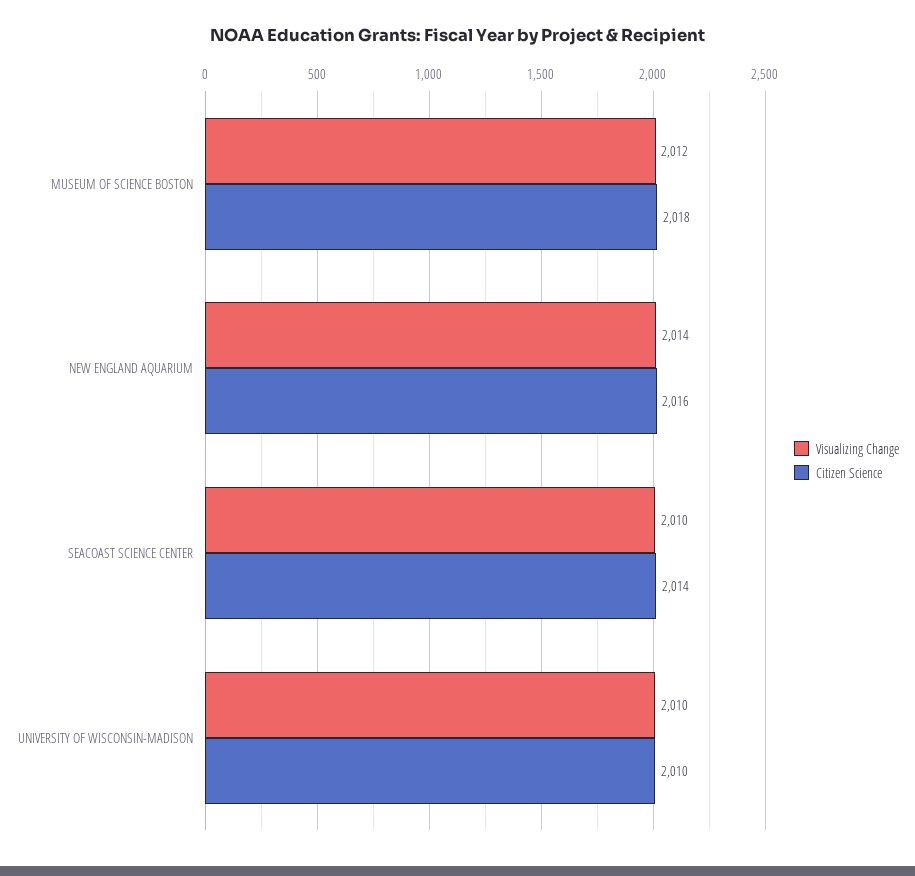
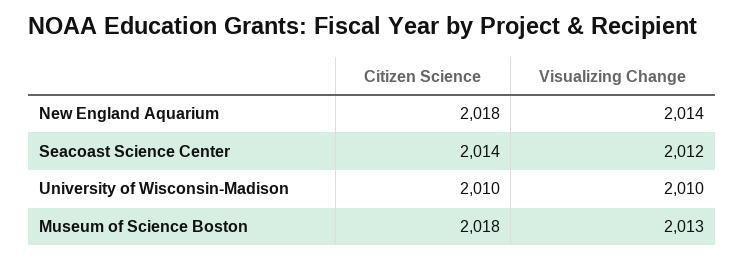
Visualizing Change, MUSEUM OF SCIENCE BOSTON: 2012 -> 2013
Citizen Science, NEW ENGLAND AQUARIUM: 2016 -> 2018
Visualizing Change, SEACOAST SCIENCE CENTER: 2010 -> 2012

